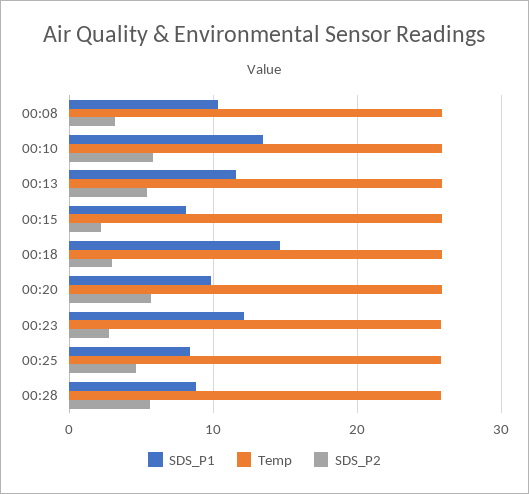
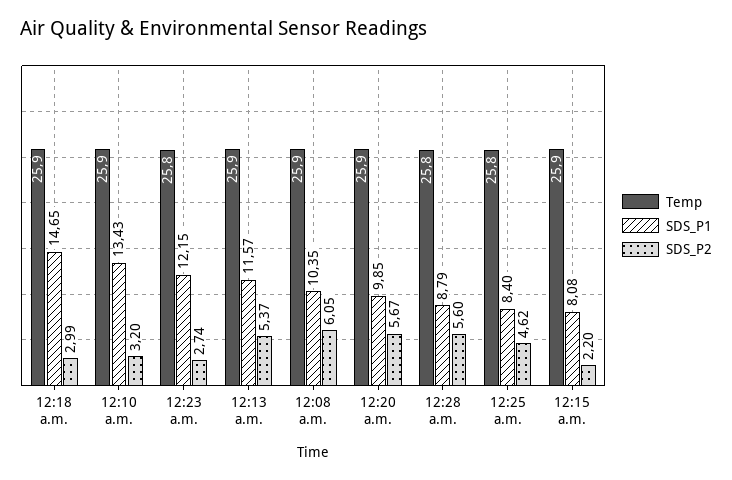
SDS_P2, 00:08: 3 -> 6.05
SDS_P2, 00:10: 6 -> 3.2

